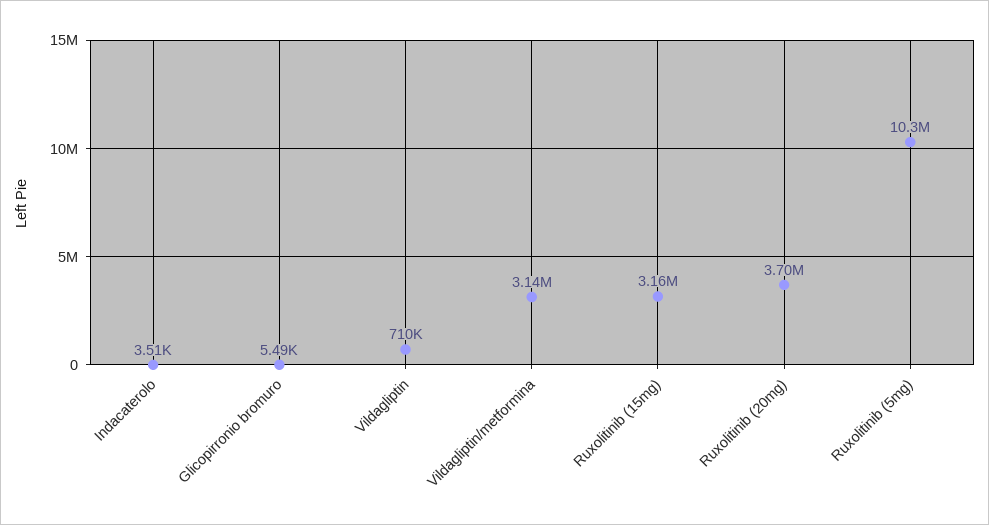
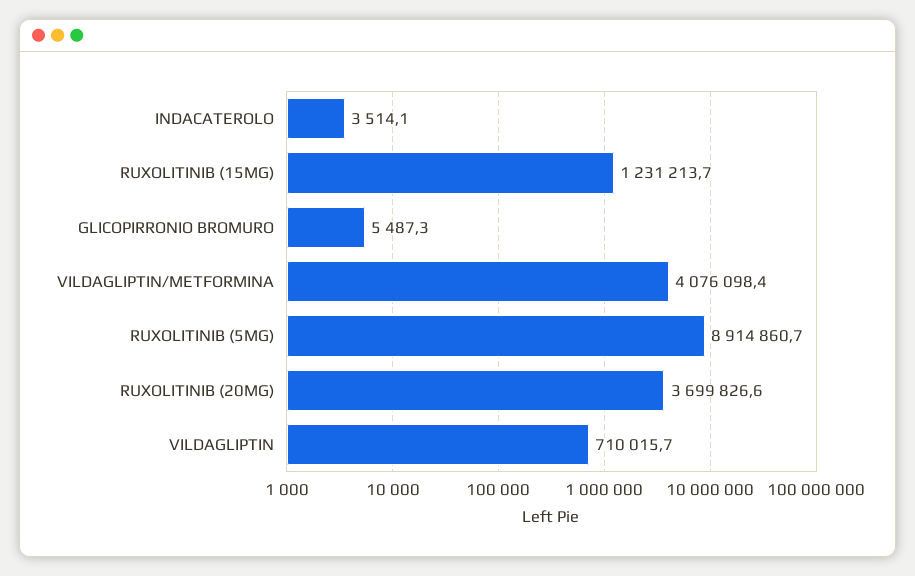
Vildagliptin/metformina: 3140000 -> 4076098.4
Ruxolitinib (15mg): 3160000 -> 1231213.7
Ruxolitinib (5mg): 10300000 -> 8914860.7

